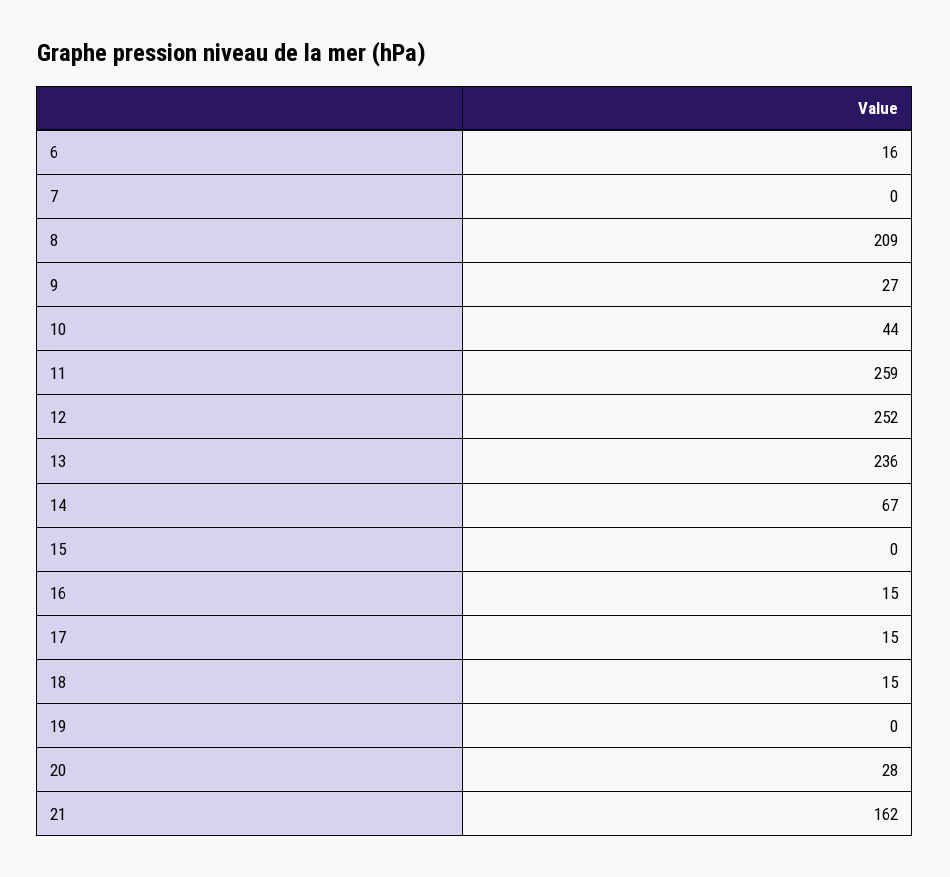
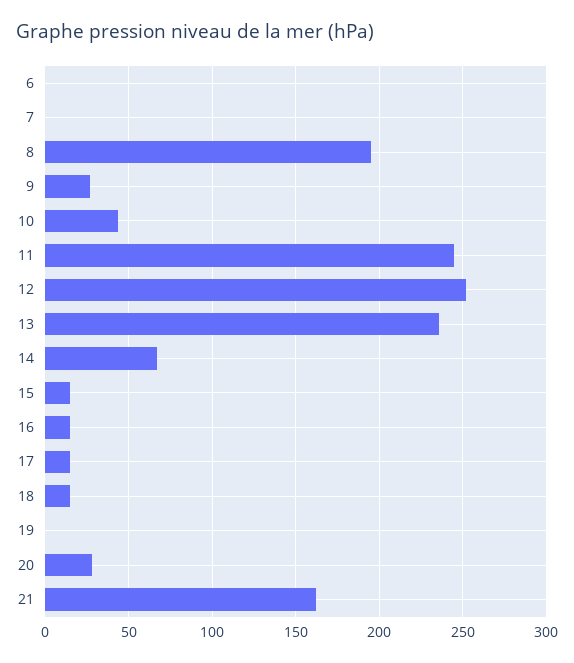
6: 16 -> 0
8: 209 -> 195
11: 259 -> 245
15: 0 -> 15

